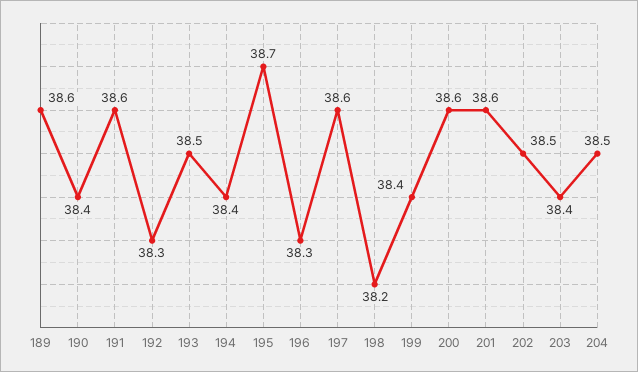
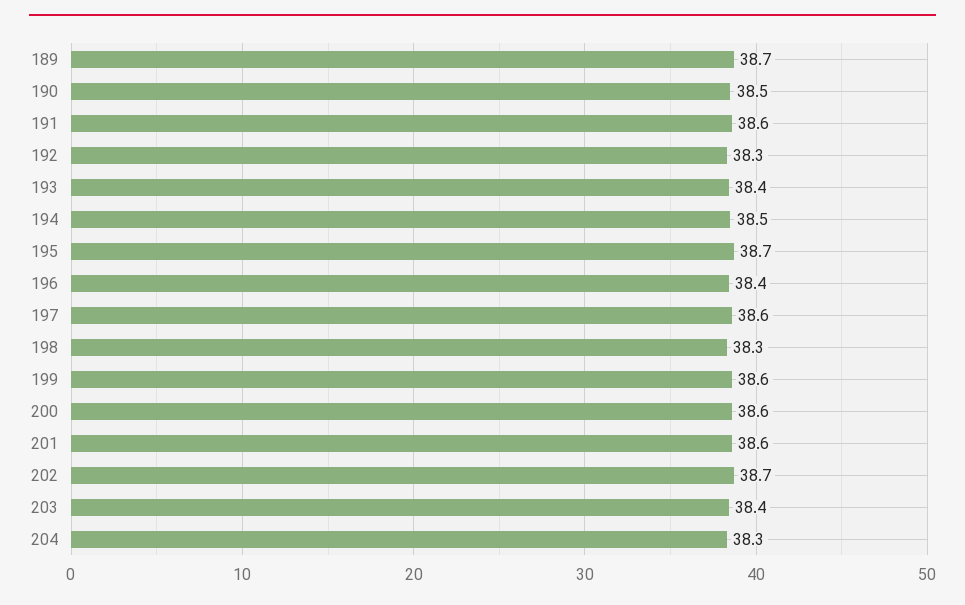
189: 38.6 -> 38.7
190: 38.4 -> 38.5
193: 38.5 -> 38.4
194: 38.4 -> 38.5
196: 38.3 -> 38.4
198: 38.2 -> 38.3
199: 38.4 -> 38.6
202: 38.5 -> 38.7
204: 38.5 -> 38.3

